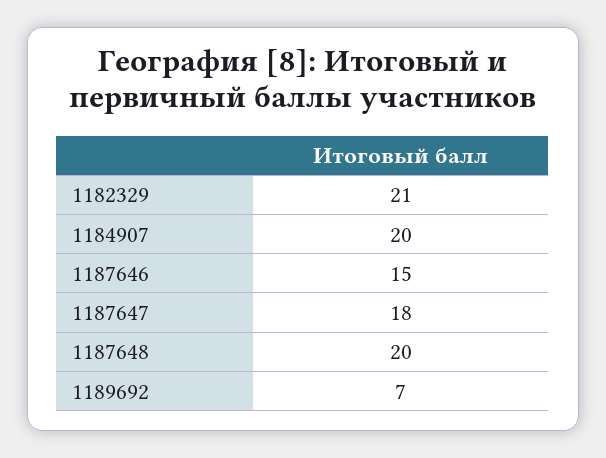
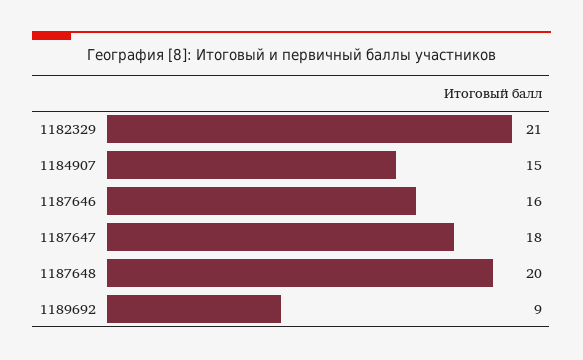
1184907: 20 -> 15
1187646: 15 -> 16
1189692: 7 -> 9

